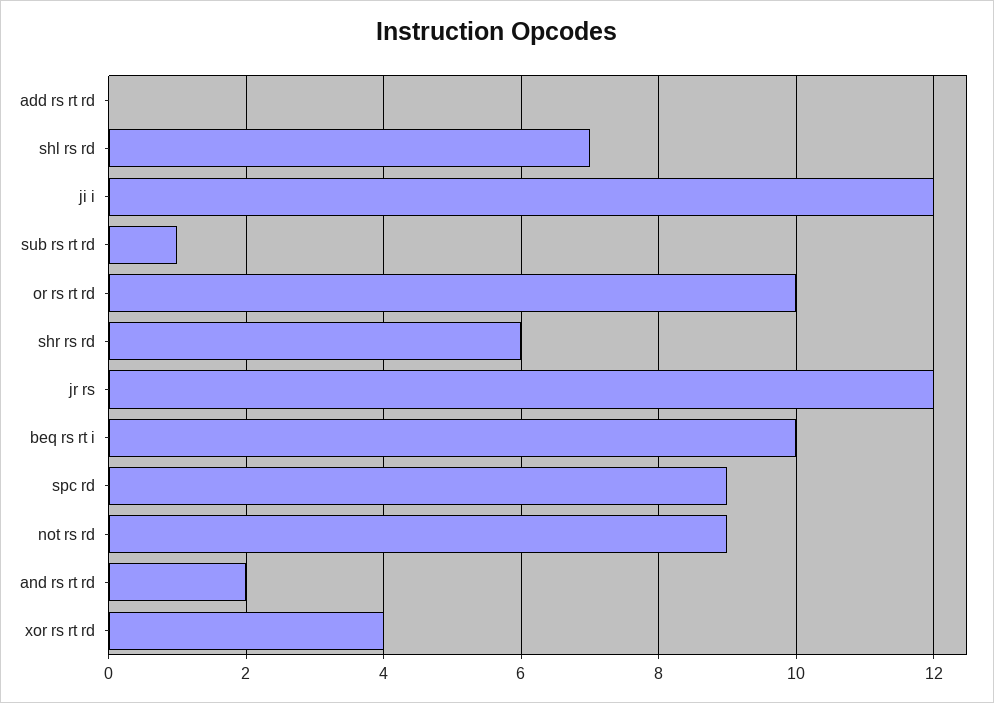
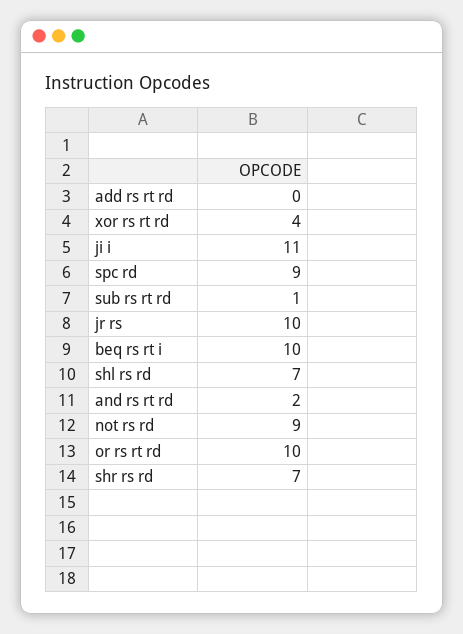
ji i: 12 -> 11
shr rs rd: 6 -> 7
jr rs: 12 -> 10

